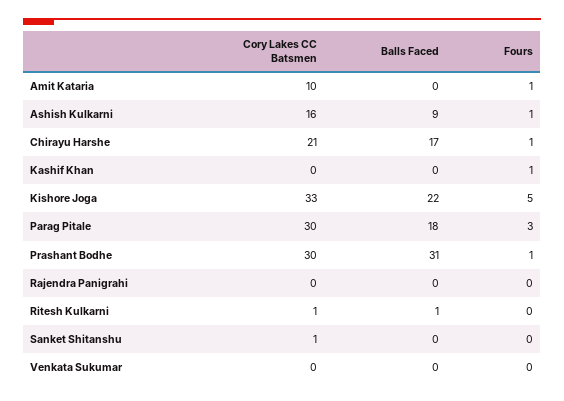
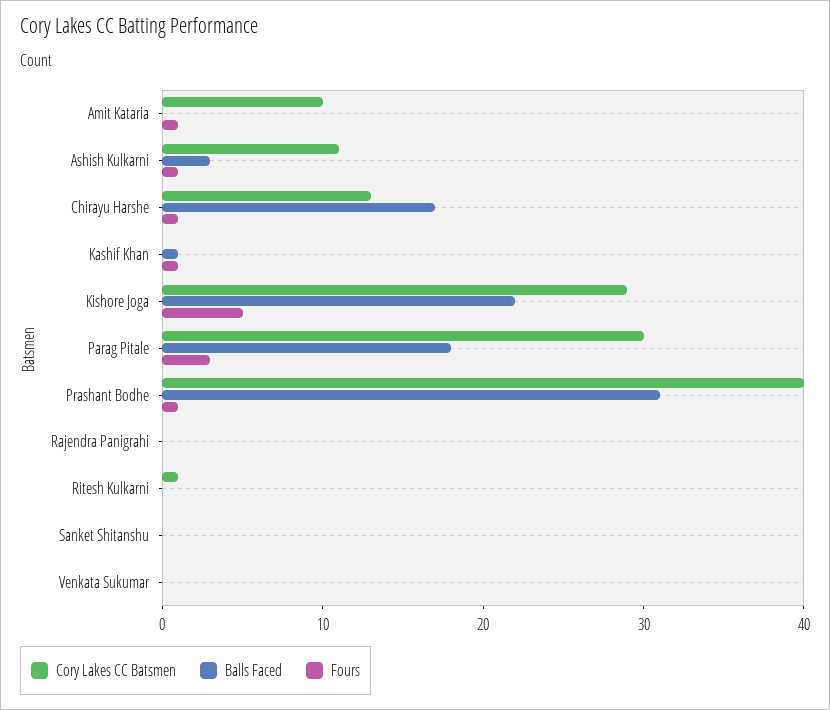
Cory Lakes CC Batsmen, Ashish Kulkarni: 16 -> 11
Balls Faced, Ashish Kulkarni: 9 -> 3
Cory Lakes CC Batsmen, Chirayu Harshe: 21 -> 13
Balls Faced, Kashif Khan: 0 -> 1
Cory Lakes CC Batsmen, Kishore Joga: 33 -> 29
Cory Lakes CC Batsmen, Prashant Bodhe: 30 -> 40
Balls Faced, Ritesh Kulkarni: 1 -> 0
Cory Lakes CC Batsmen, Sanket Shitanshu: 1 -> 0

